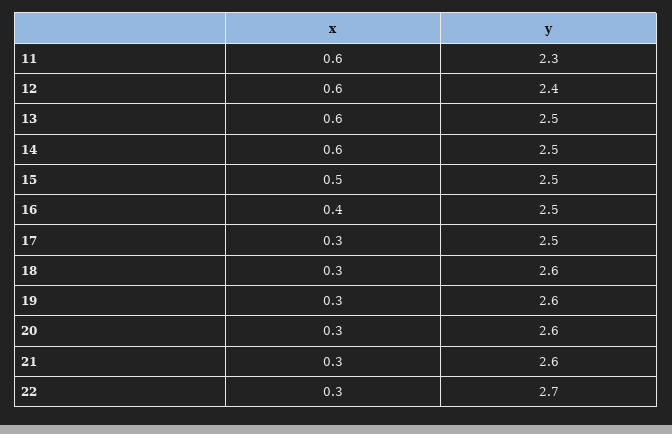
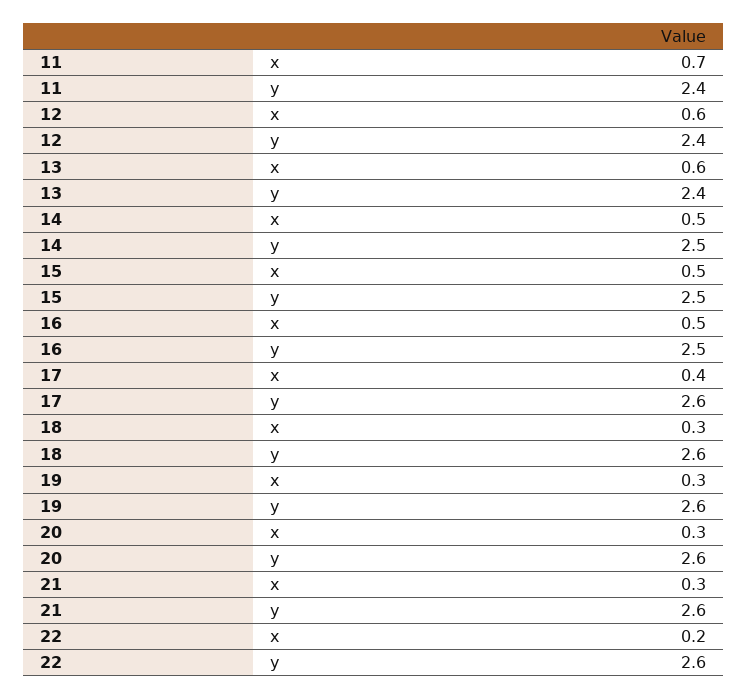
x, 11: 0.6 -> 0.7
y, 11: 2.3 -> 2.4
y, 13: 2.5 -> 2.4
x, 14: 0.6 -> 0.5
x, 16: 0.4 -> 0.5
x, 17: 0.3 -> 0.4
y, 17: 2.5 -> 2.6
x, 22: 0.3 -> 0.2
y, 22: 2.7 -> 2.6

